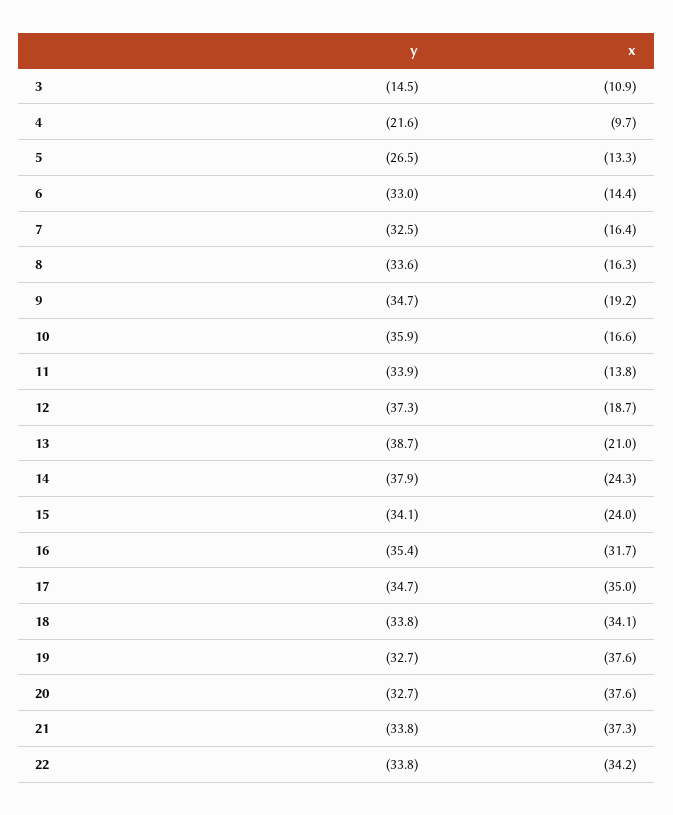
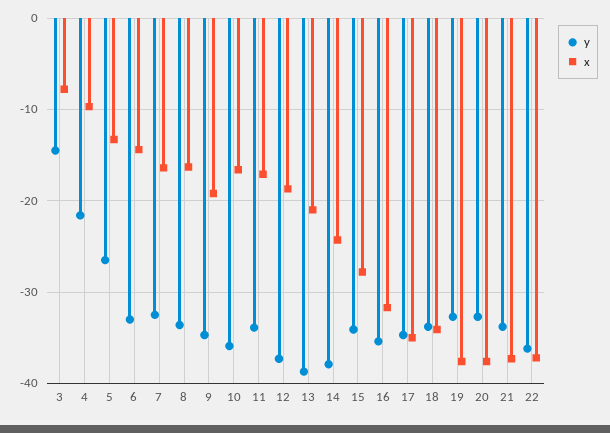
x, 3: -10.9 -> -8
x, 11: -13.8 -> -17
x, 15: -24 -> -28
y, 22: -33.8 -> -36
x, 22: -34.2 -> -37

